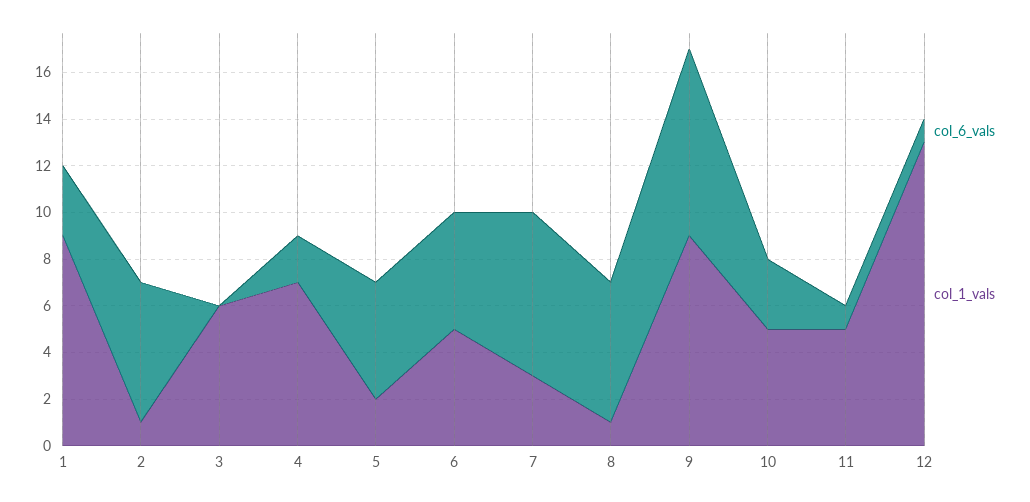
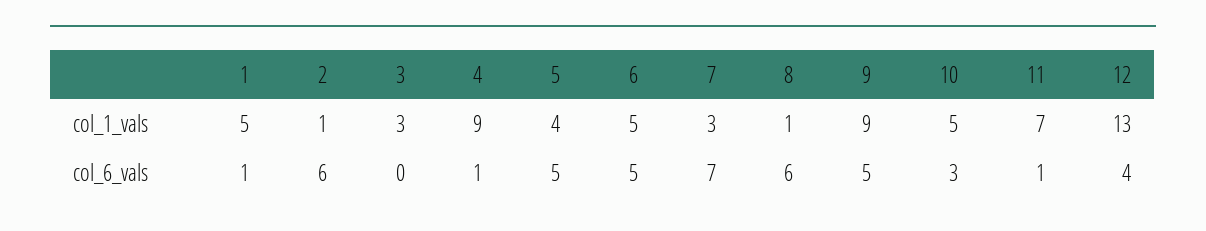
col_6_vals, 1: 3 -> 1
col_1_vals, 1: 9 -> 5
col_1_vals, 3: 6 -> 3
col_6_vals, 4: 2 -> 1
col_1_vals, 4: 7 -> 9
col_1_vals, 5: 2 -> 4
col_6_vals, 9: 8 -> 5
col_1_vals, 11: 5 -> 7
col_6_vals, 12: 1 -> 4

